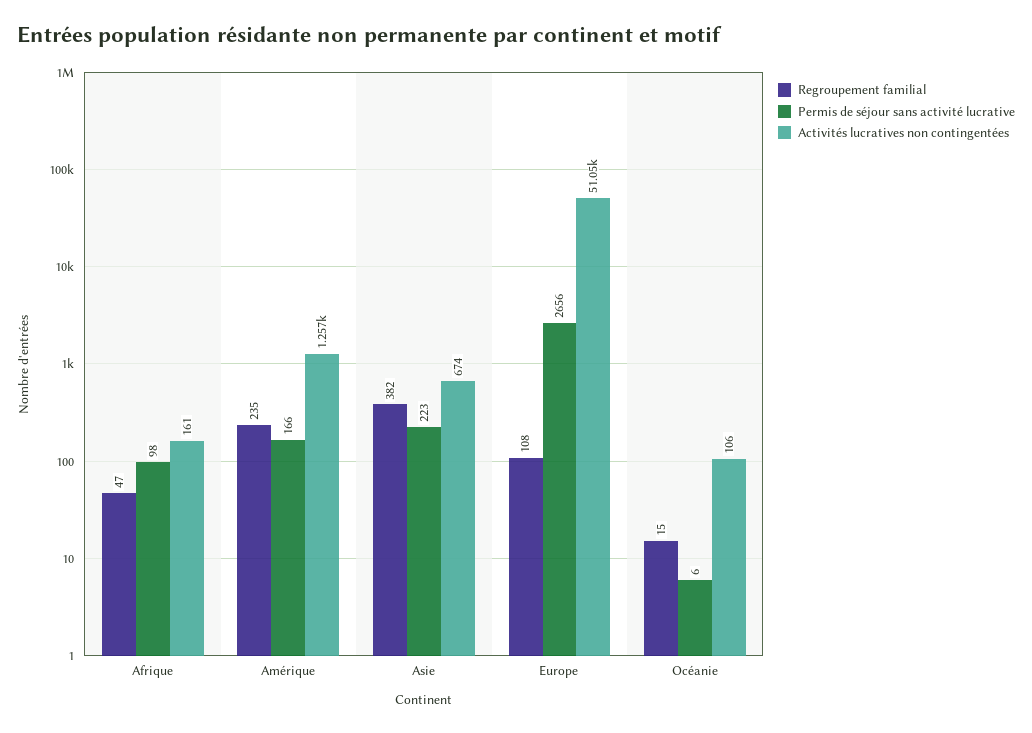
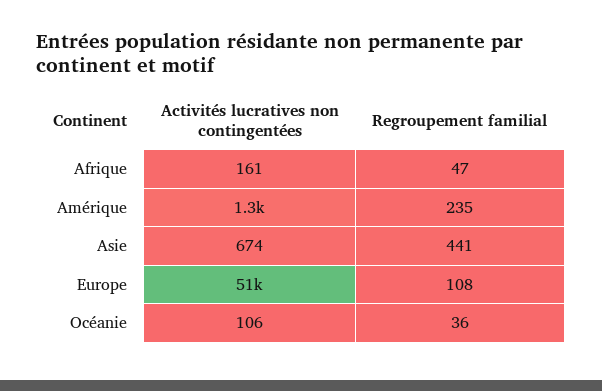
Permis de séjour sans activité lucrative, Afrique: 98 -> none
Permis de séjour sans activité lucrative, Amérique: 166 -> none
Regroupement familial, Asie: 382 -> 441
Permis de séjour sans activité lucrative, Asie: 223 -> none
Permis de séjour sans activité lucrative, Europe: 2656 -> none
Regroupement familial, Océanie: 15 -> 36
Permis de séjour sans activité lucrative, Océanie: 6 -> none

